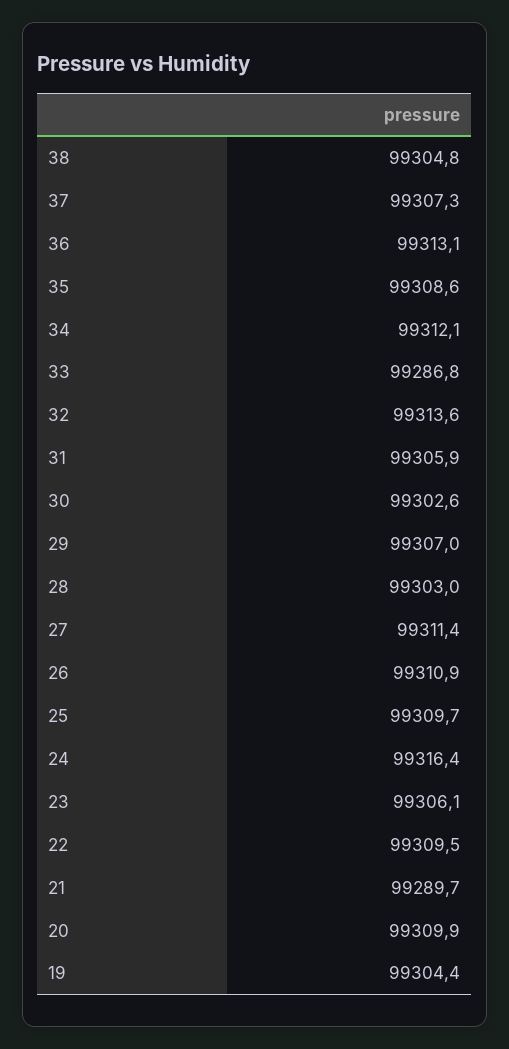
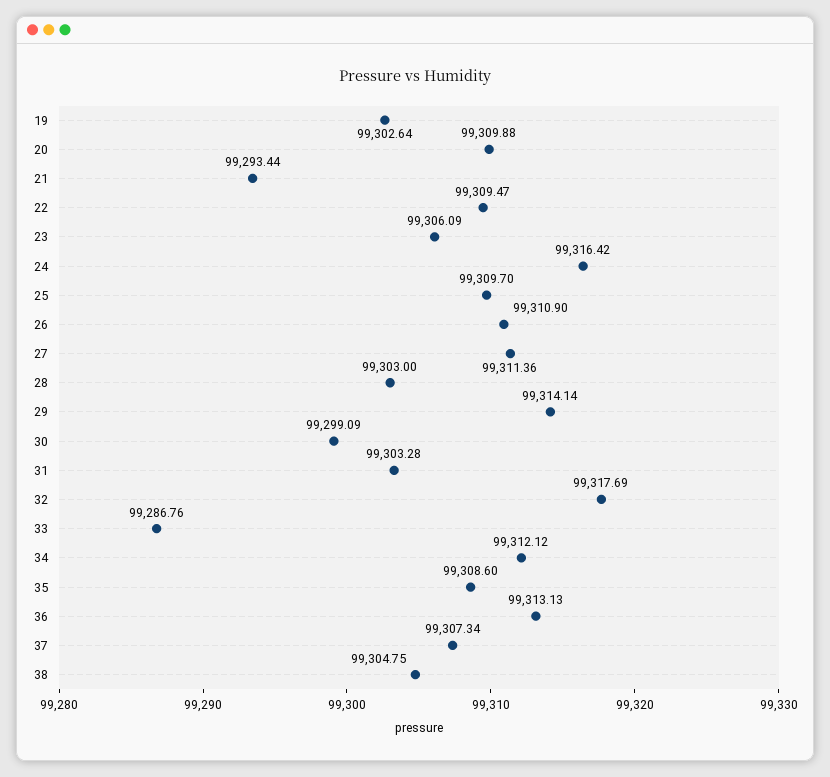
32: 99313.6 -> 99317.69
31: 99305.9 -> 99303.28
30: 99302.6 -> 99299.09
29: 99307 -> 99314.14
21: 99289.7 -> 99293.44
19: 99304.4 -> 99302.64

